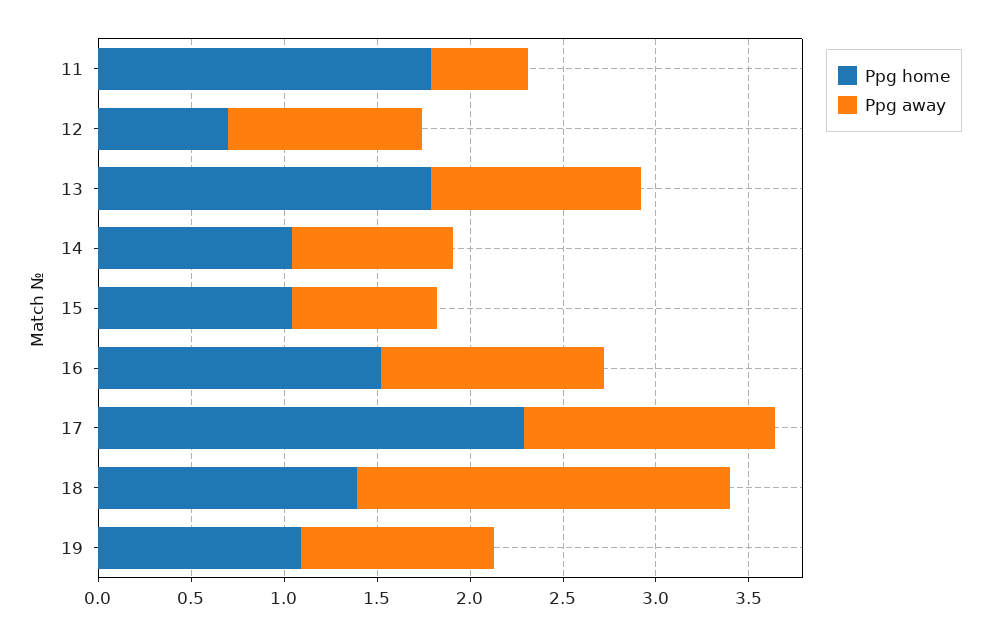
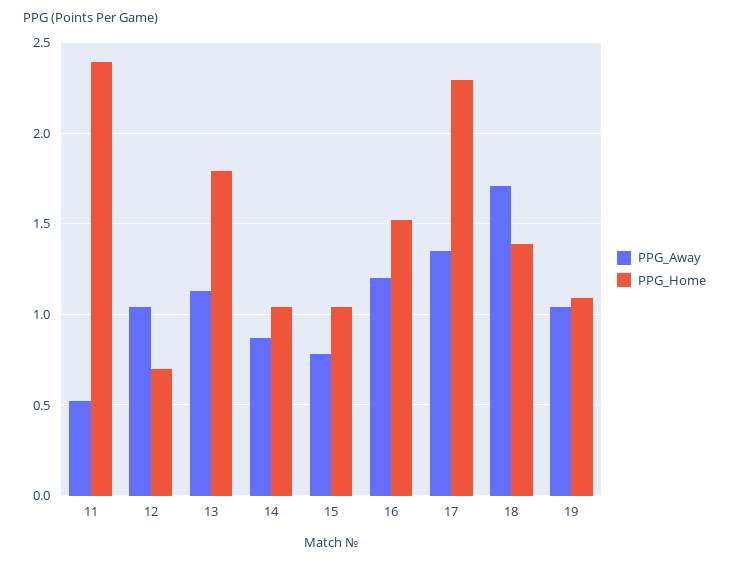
Ppg home, 11: 1.8 -> 2.4
Ppg away, 18: 2 -> 1.7

